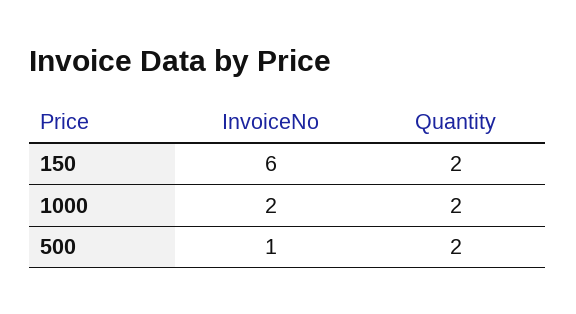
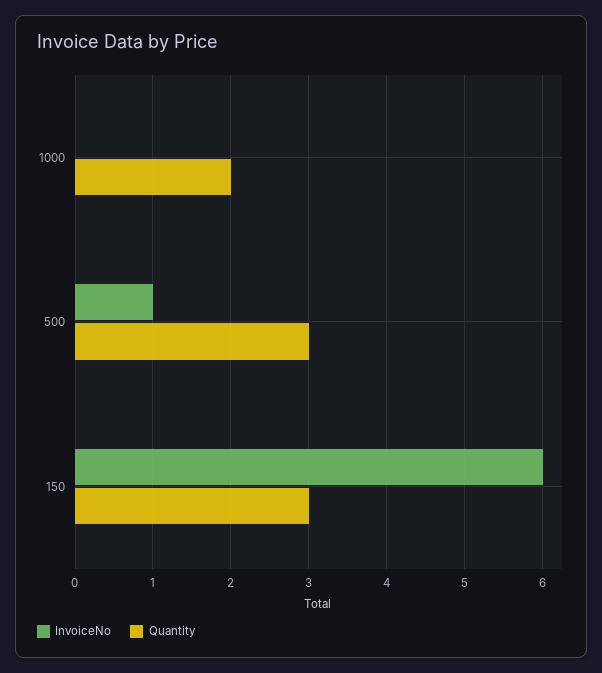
Quantity, 150: 2 -> 3
InvoiceNo, 1000: 2 -> 0
Quantity, 500: 2 -> 3

